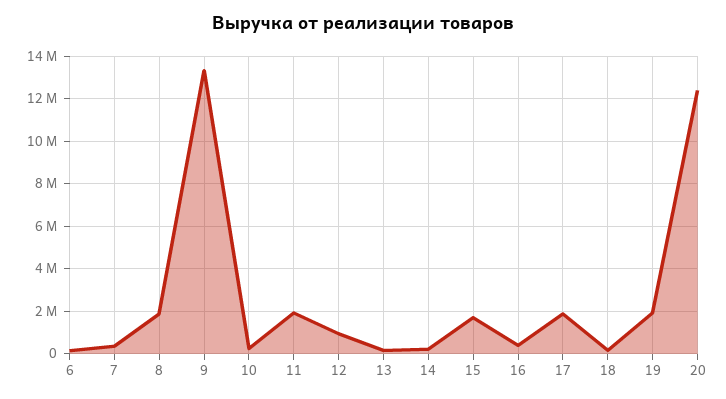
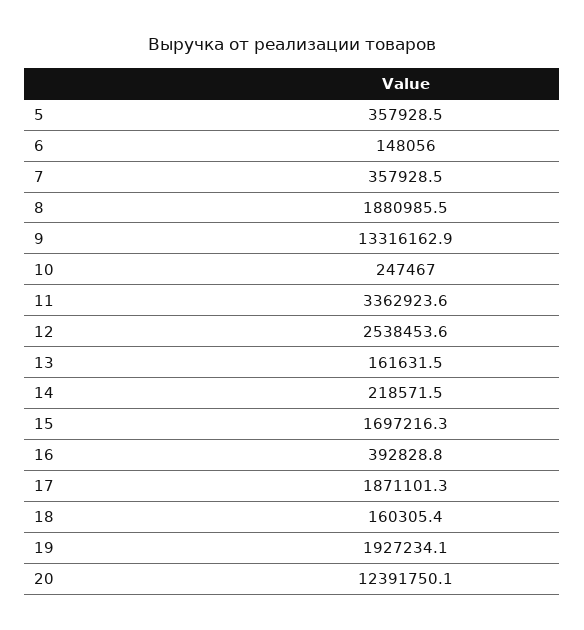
11: 2000000 -> 3362923.6
12: 1000000 -> 2538453.6
5: none -> 357928.5

